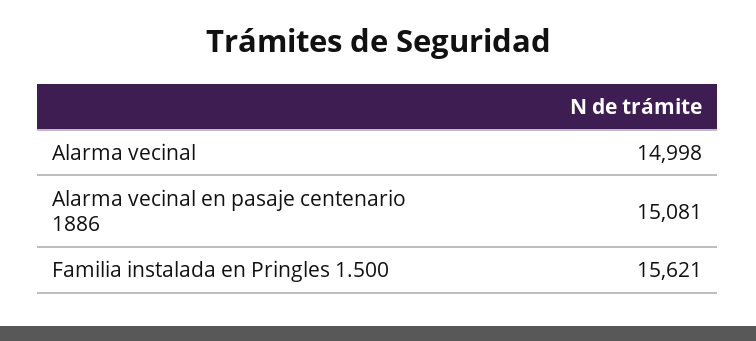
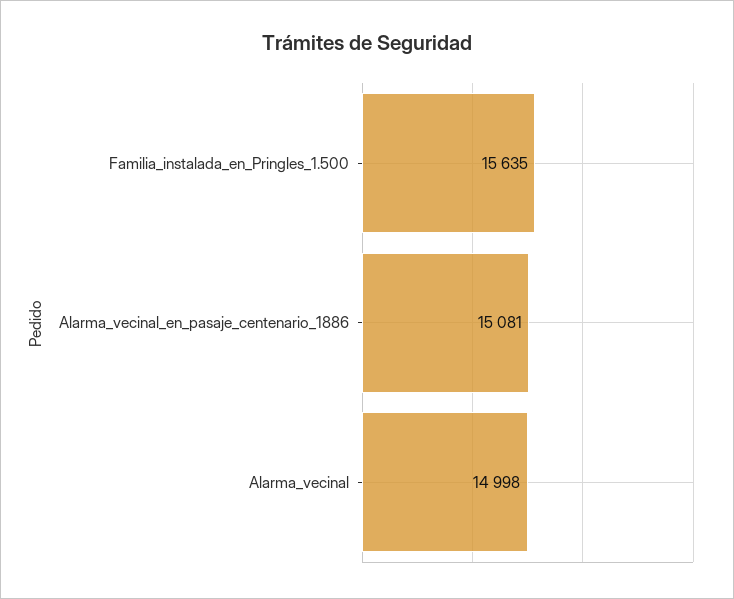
Familia instalada en Pringles 1.500: 15621 -> 15635

